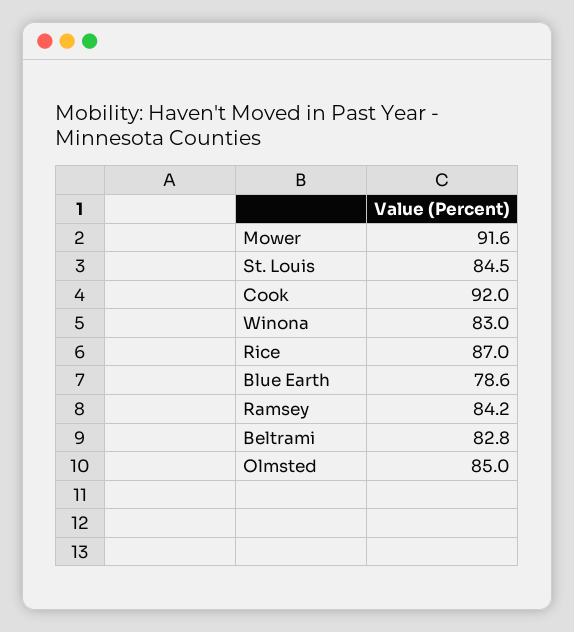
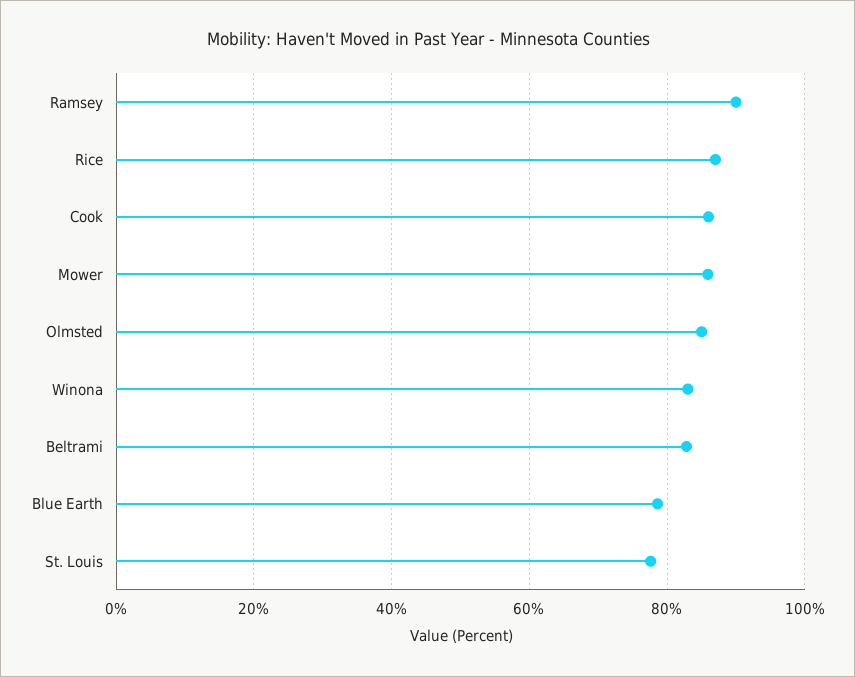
Mower: 91.6 -> 86
St. Louis: 84.5 -> 78
Cook: 92 -> 86
Ramsey: 84.2 -> 90

